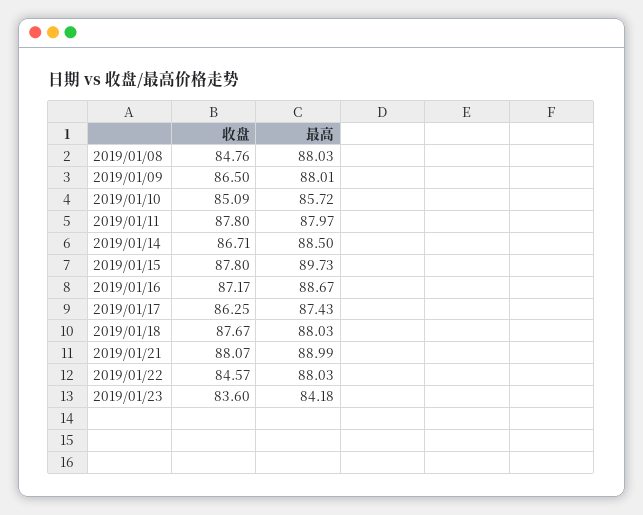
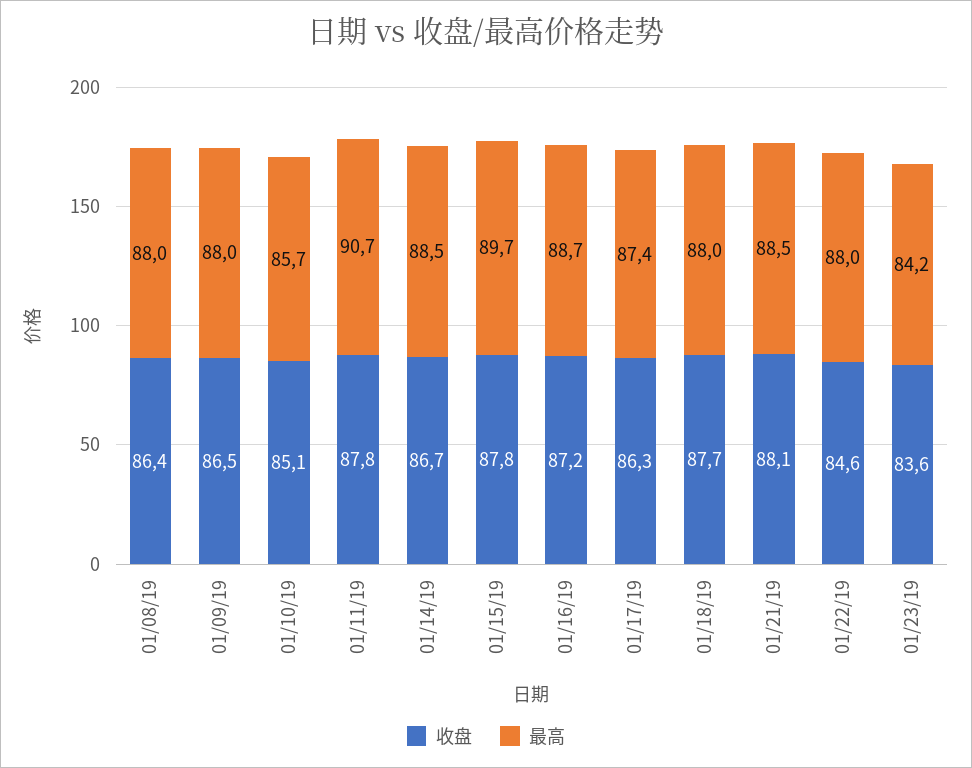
收盘, 2019/01/08: 84.76 -> 86.4
最高, 2019/01/11: 87.97 -> 90.7
最高, 2019/01/21: 88.99 -> 88.5

